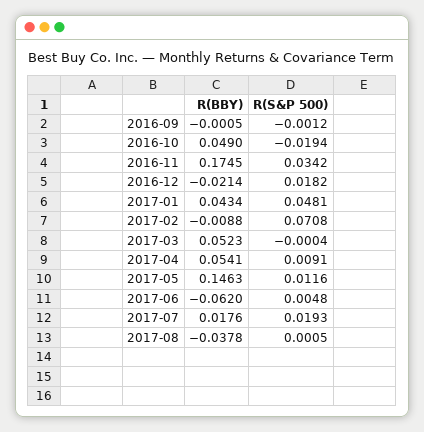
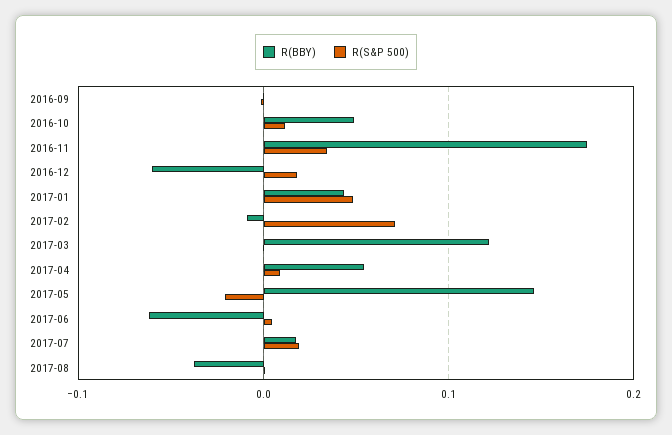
R(S&P 500), 2016-10: -0.0194 -> 0.01
R(BBY), 2016-12: -0.0214 -> -0.06
R(BBY), 2017-03: 0.0523 -> 0.12
R(S&P 500), 2017-05: 0.0116 -> -0.02

